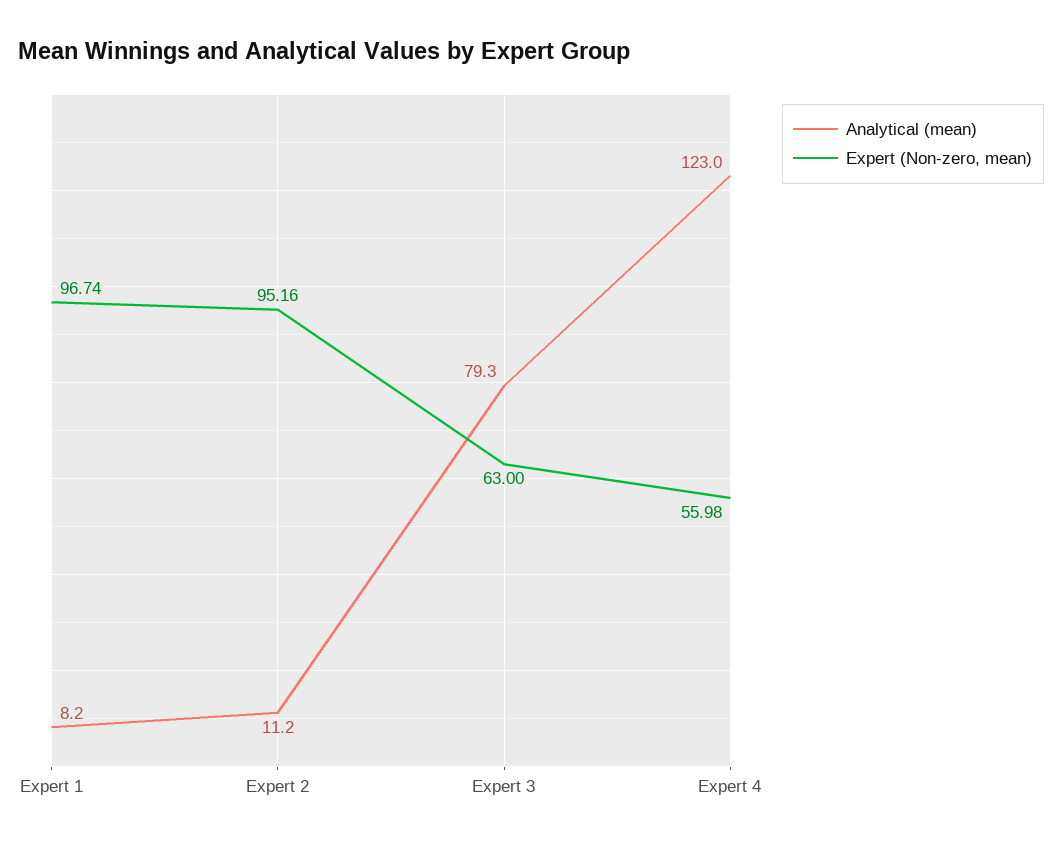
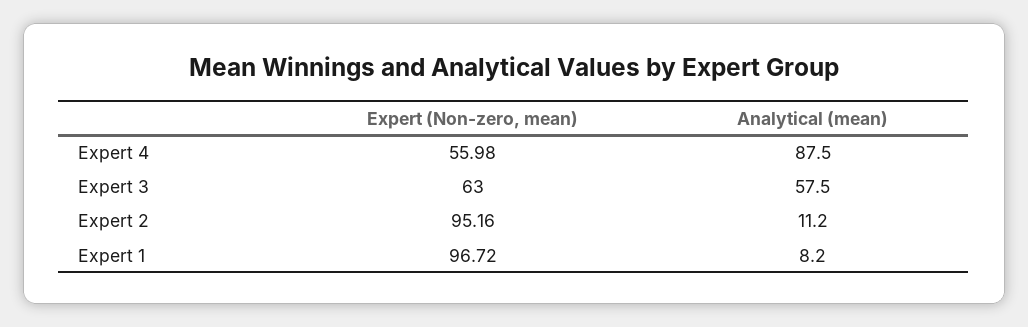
Expert (Non-zero, mean), Expert 1: 96.74 -> 96.72
Analytical (mean), Expert 3: 79.3 -> 57.5
Analytical (mean), Expert 4: 123 -> 87.5

